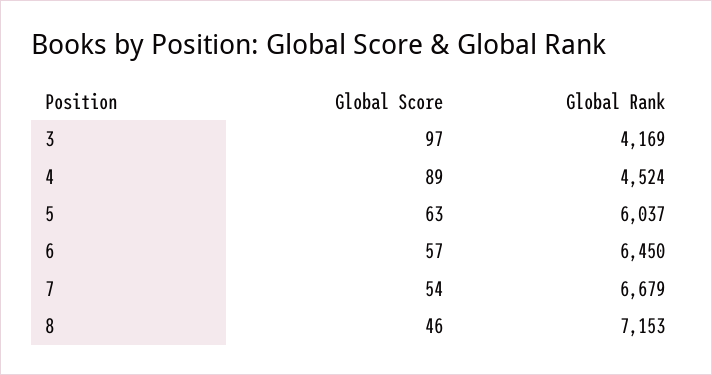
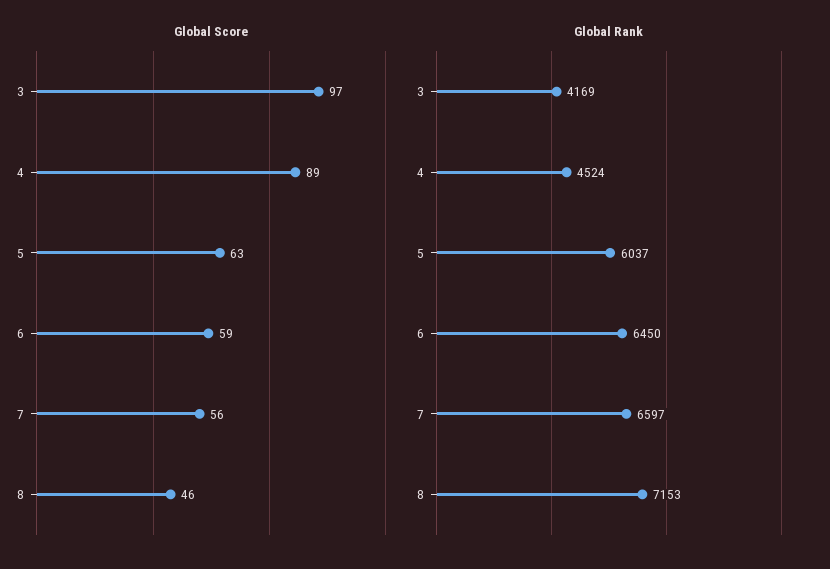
Global Score, 6: 57 -> 59
Global Score, 7: 54 -> 56
Global Rank, 7: 6679 -> 6597

